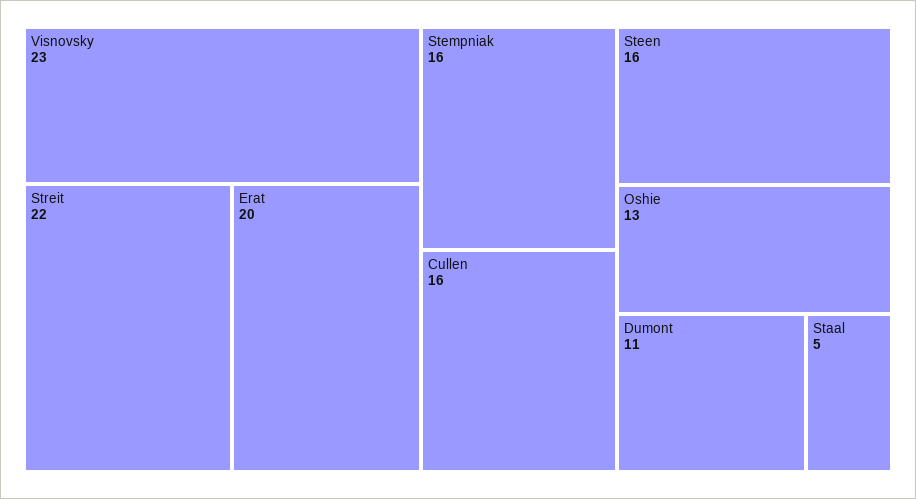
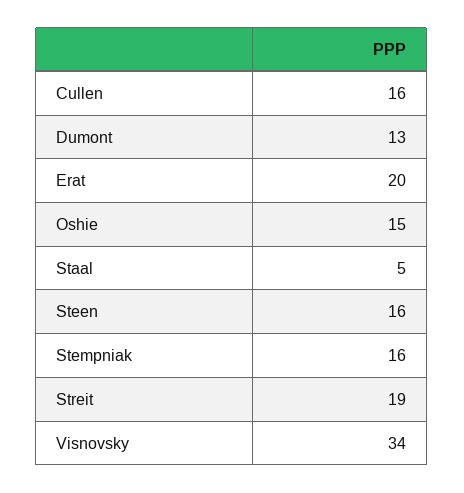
Visnovsky: 23 -> 34
Streit: 22 -> 19
Oshie: 13 -> 15
Dumont: 11 -> 13

